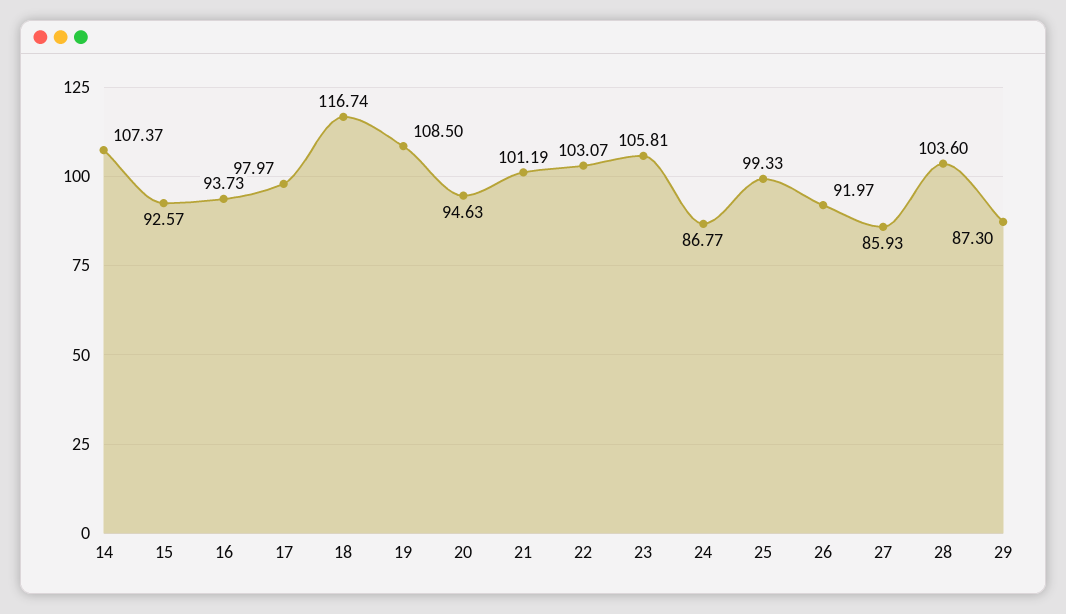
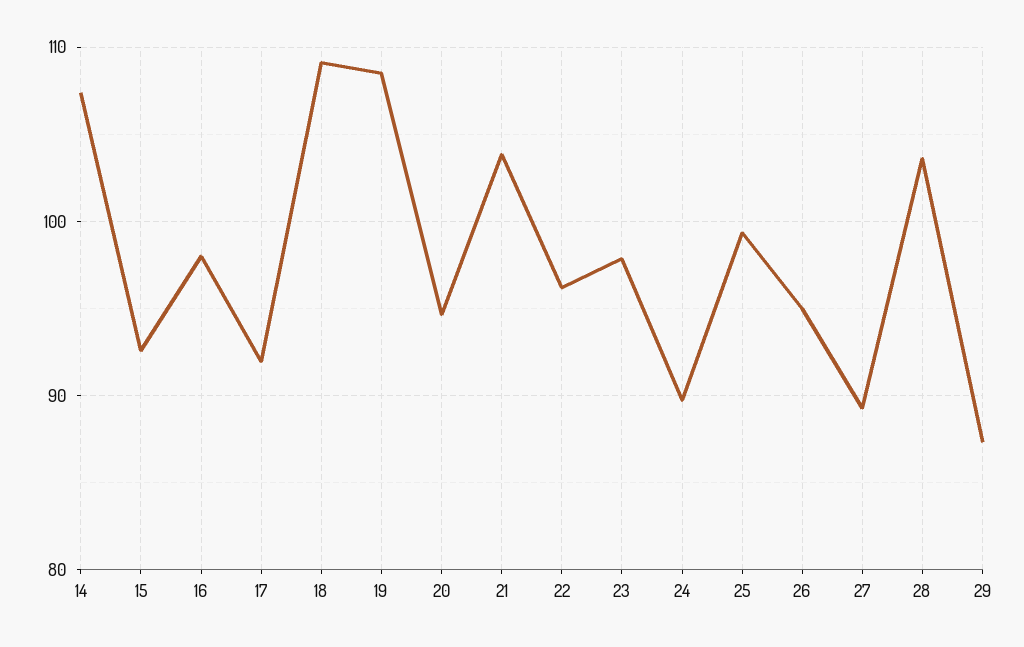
16: 93.73 -> 98
17: 97.97 -> 92
18: 116.74 -> 109
21: 101.19 -> 104
22: 103.07 -> 96
23: 105.81 -> 98
24: 86.77 -> 90
26: 91.97 -> 95
27: 85.93 -> 89

